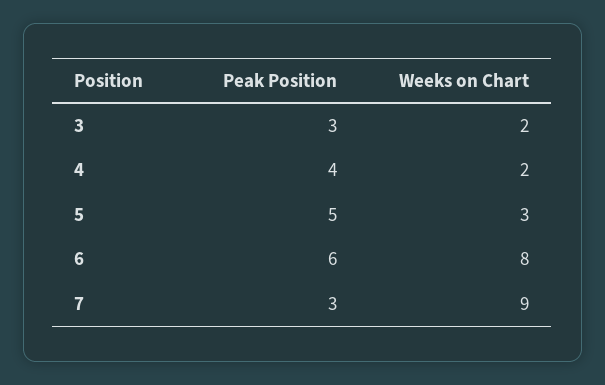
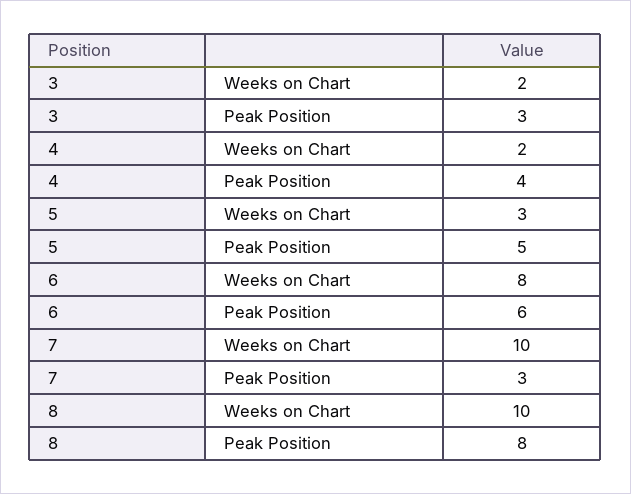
Weeks on Chart, 7: 9 -> 10
Weeks on Chart, 8: none -> 10
Peak Position, 8: none -> 8

